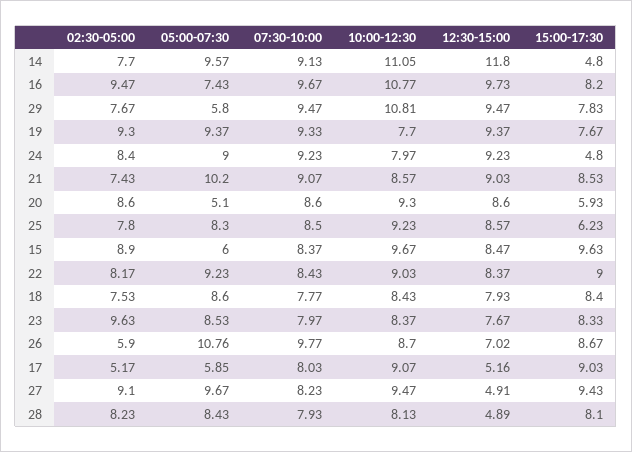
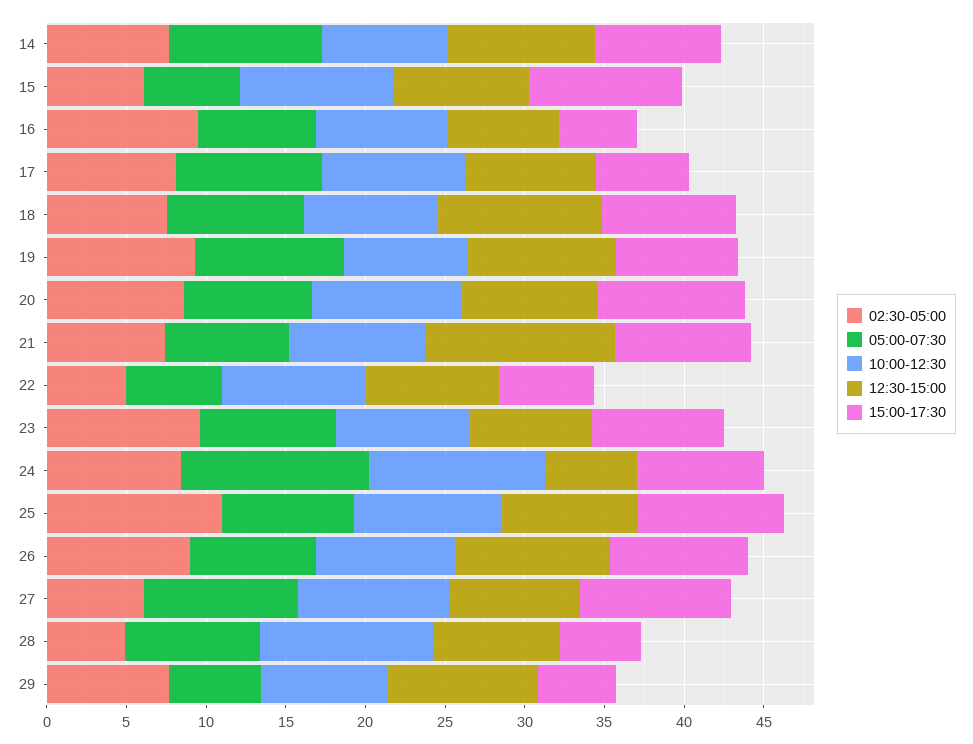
07:30-10:00, 14: 9.13 -> none
10:00-12:30, 14: 11.05 -> 8
12:30-15:00, 14: 11.8 -> 9
15:00-17:30, 14: 4.8 -> 8
07:30-10:00, 16: 9.67 -> none
10:00-12:30, 16: 10.77 -> 8
12:30-15:00, 16: 9.73 -> 7
15:00-17:30, 16: 8.2 -> 5
07:30-10:00, 29: 9.47 -> none
10:00-12:30, 29: 10.81 -> 8
15:00-17:30, 29: 7.83 -> 5
07:30-10:00, 19: 9.33 -> none
05:00-07:30, 24: 9 -> 12
07:30-10:00, 24: 9.23 -> none
10:00-12:30, 24: 7.97 -> 11
12:30-15:00, 24: 9.23 -> 6
15:00-17:30, 24: 4.8 -> 8
05:00-07:30, 21: 10.2 -> 8
07:30-10:00, 21: 9.07 -> none
12:30-15:00, 21: 9.03 -> 12
05:00-07:30, 20: 5.1 -> 8
07:30-10:00, 20: 8.6 -> none
15:00-17:30, 20: 5.93 -> 9
02:30-05:00, 25: 7.8 -> 11
07:30-10:00, 25: 8.5 -> none
15:00-17:30, 25: 6.23 -> 9
02:30-05:00, 15: 8.9 -> 6
07:30-10:00, 15: 8.37 -> none
02:30-05:00, 22: 8.17 -> 5
05:00-07:30, 22: 9.23 -> 6
07:30-10:00, 22: 8.43 -> none
15:00-17:30, 22: 9 -> 6
07:30-10:00, 18: 7.77 -> none
12:30-15:00, 18: 7.93 -> 10
07:30-10:00, 23: 7.97 -> none
02:30-05:00, 26: 5.9 -> 9
05:00-07:30, 26: 10.76 -> 8
07:30-10:00, 26: 9.77 -> none
12:30-15:00, 26: 7.02 -> 10
02:30-05:00, 17: 5.17 -> 8
05:00-07:30, 17: 5.85 -> 9
07:30-10:00, 17: 8.03 -> none
12:30-15:00, 17: 5.16 -> 8
15:00-17:30, 17: 9.03 -> 6
02:30-05:00, 27: 9.1 -> 6
07:30-10:00, 27: 8.23 -> none
12:30-15:00, 27: 4.91 -> 8
02:30-05:00, 28: 8.23 -> 5
07:30-10:00, 28: 7.93 -> none
10:00-12:30, 28: 8.13 -> 11
12:30-15:00, 28: 4.89 -> 8
15:00-17:30, 28: 8.1 -> 5

